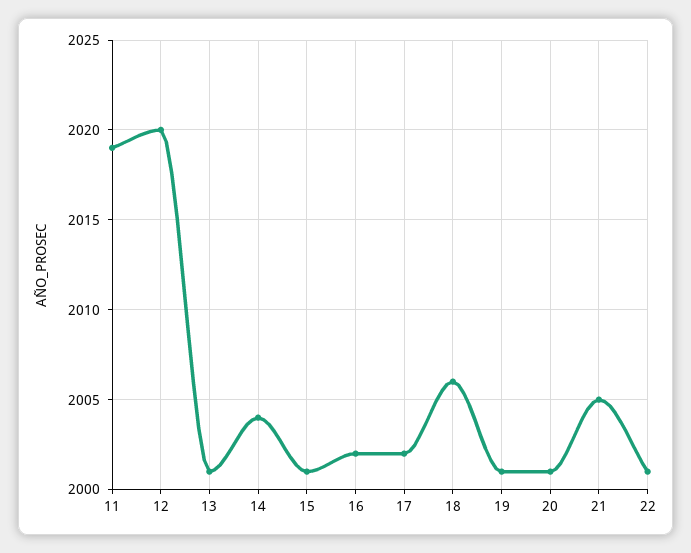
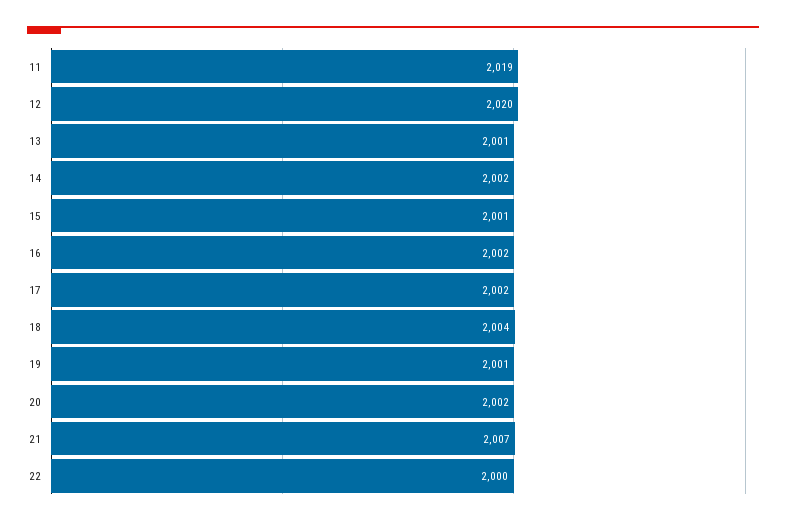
14: 2004 -> 2002
18: 2006 -> 2004
20: 2001 -> 2002
21: 2005 -> 2007
22: 2001 -> 2000

